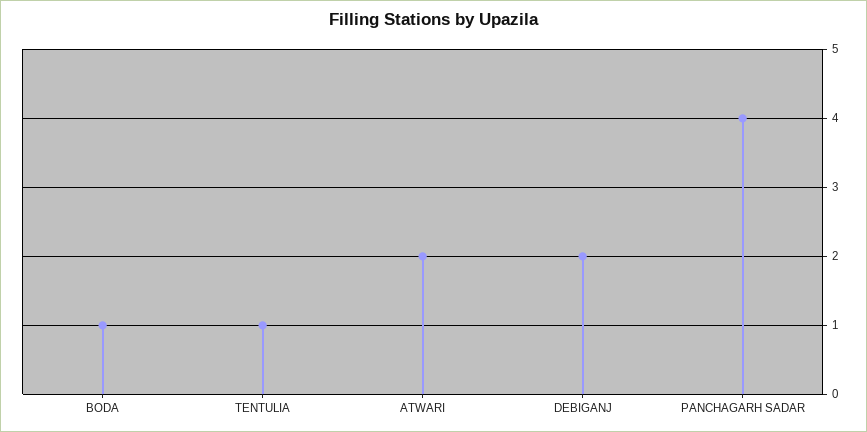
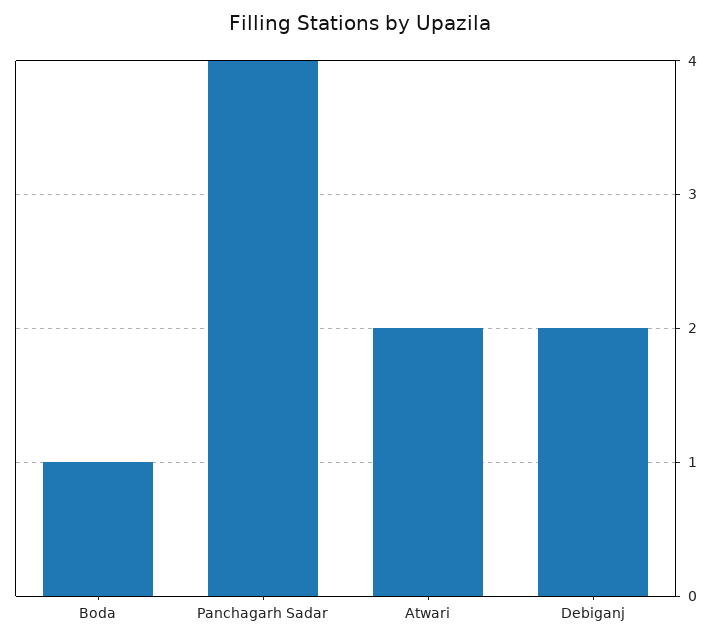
TENTULIA: 1 -> none

